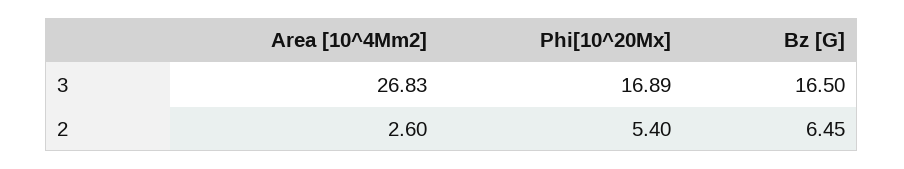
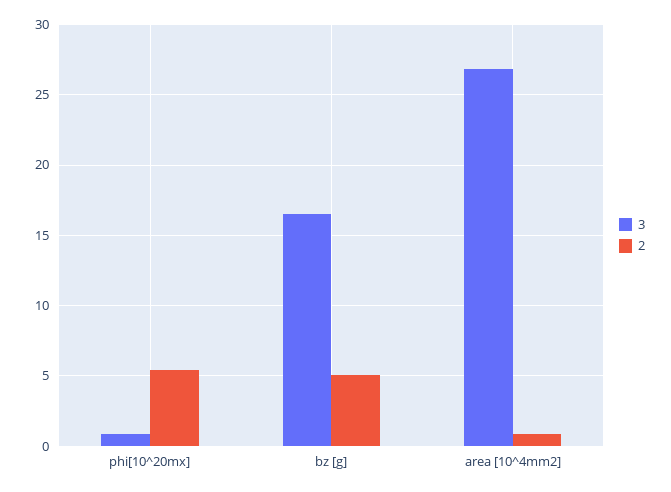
3, Phi[10^20Mx]: 16.89 -> 1
2, Area [10^4Mm2]: 2.6 -> 1
2, Bz [G]: 6.45 -> 5

